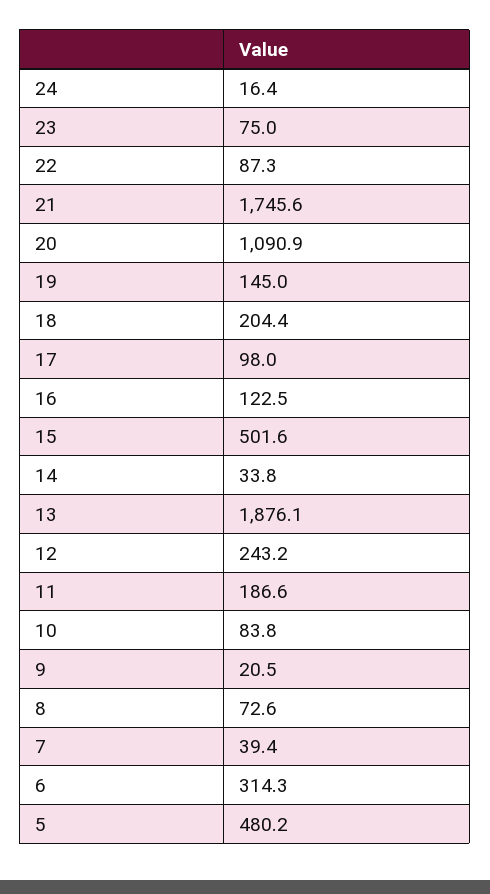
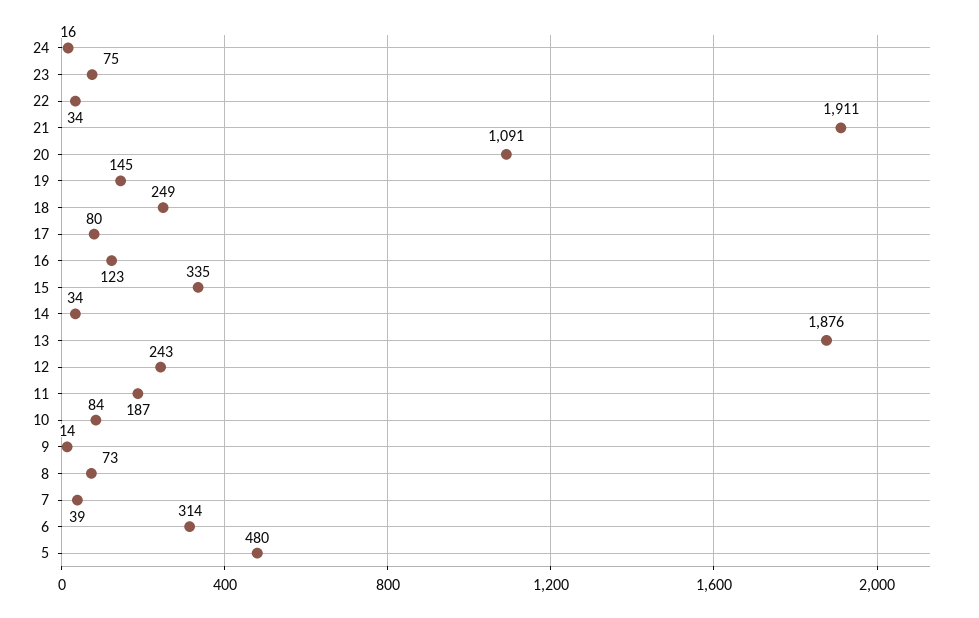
22: 87.3 -> 34
21: 1745.6 -> 1911
18: 204.4 -> 249
17: 98 -> 80
15: 501.6 -> 335
9: 20.5 -> 14

